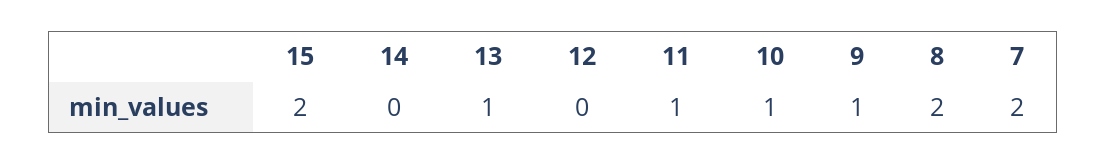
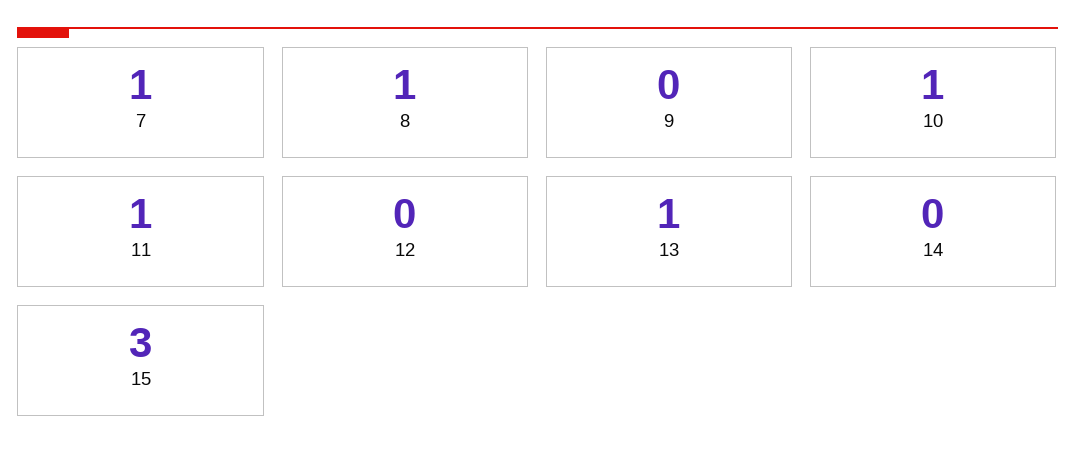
15: 2 -> 3
9: 1 -> 0
8: 2 -> 1
7: 2 -> 1

